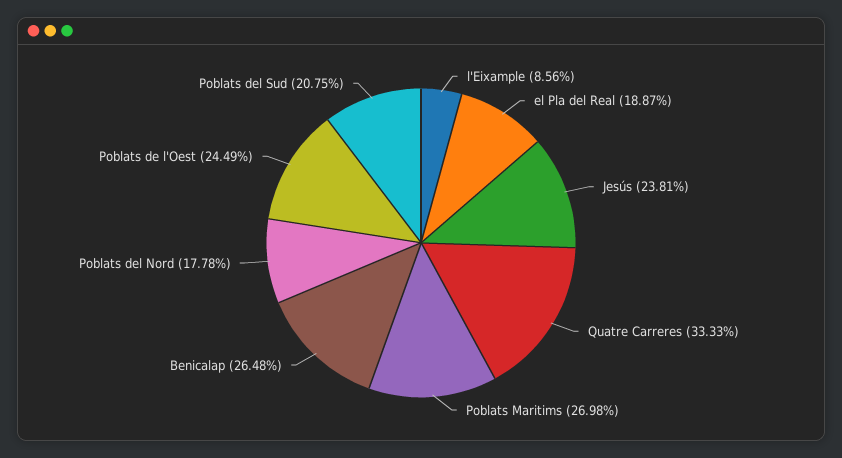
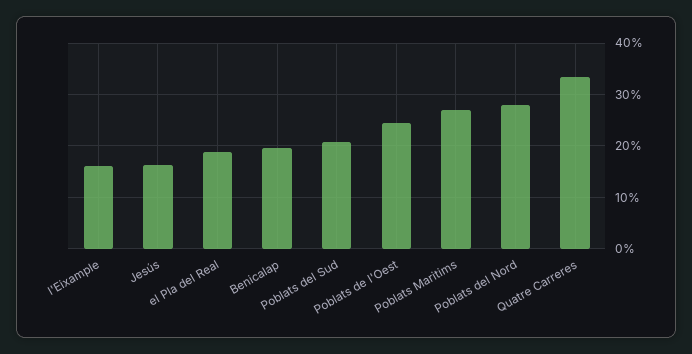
l'Eixample: 8.56 -> 16
Jesús: 23.81 -> 16
Benicalap: 26.48 -> 20
Poblats del Nord: 17.78 -> 28

